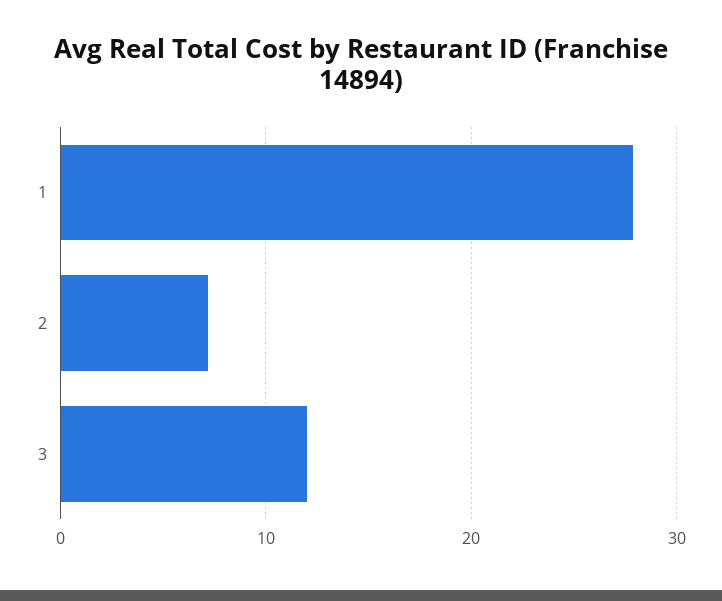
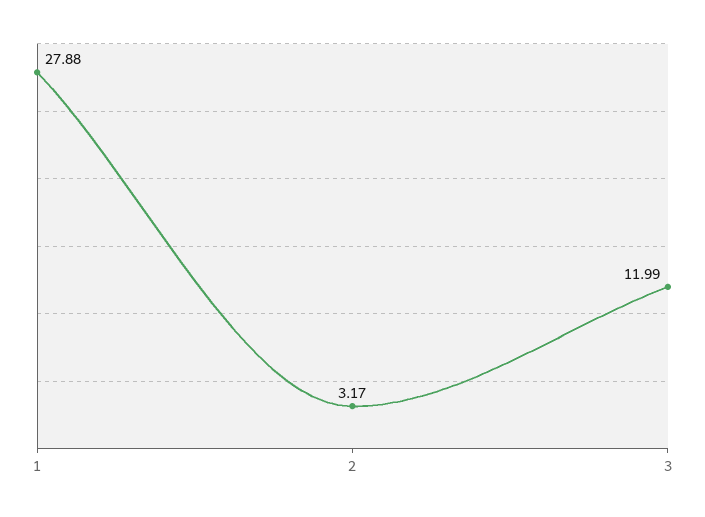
2: 7 -> 3.17

